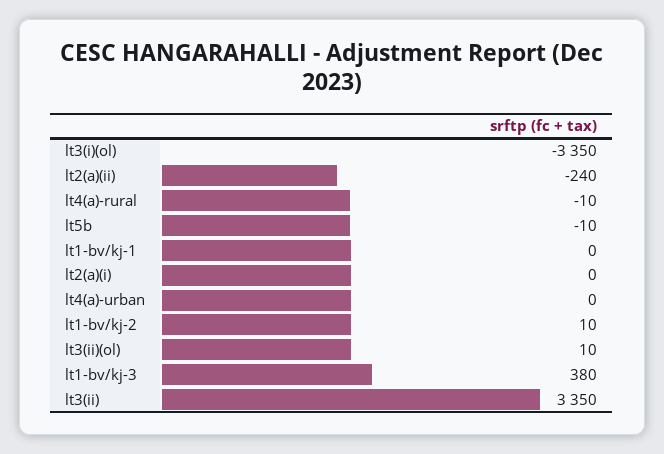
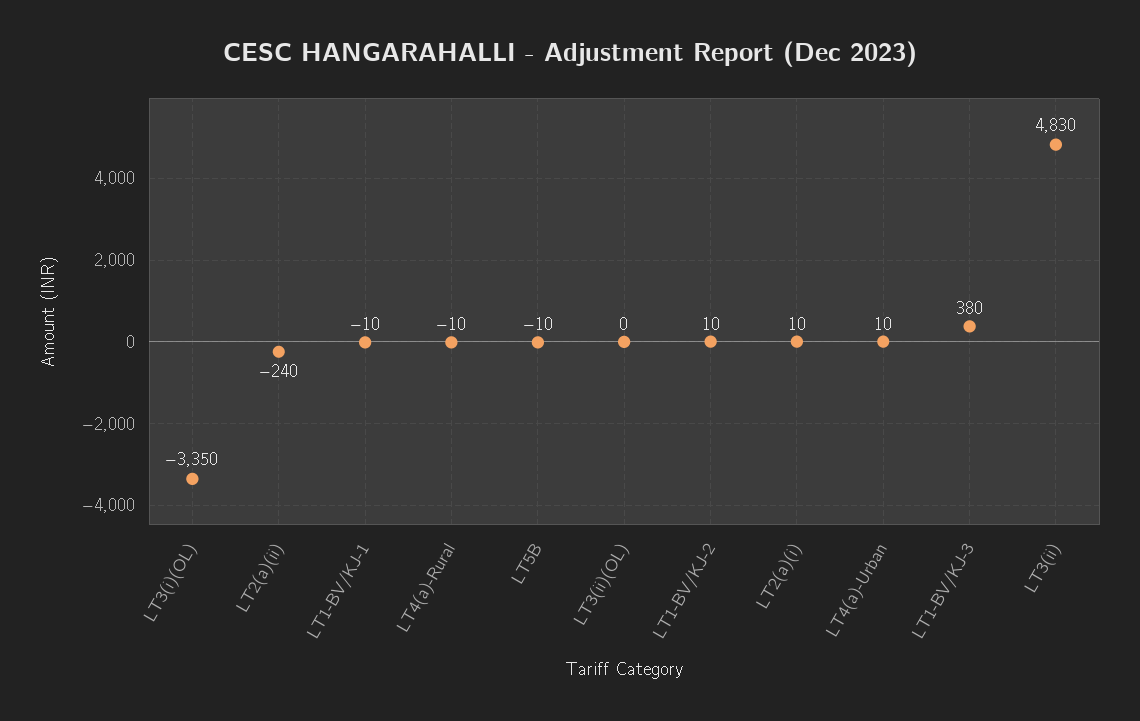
lt1-bv/kj-1: 0 -> -10
lt2(a)(i): 0 -> 10
lt4(a)-urban: 0 -> 10
lt3(ii)(ol): 10 -> 0
lt3(ii): 3350 -> 4830

